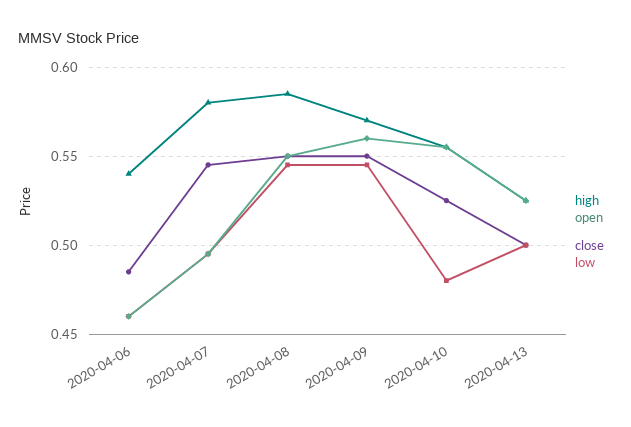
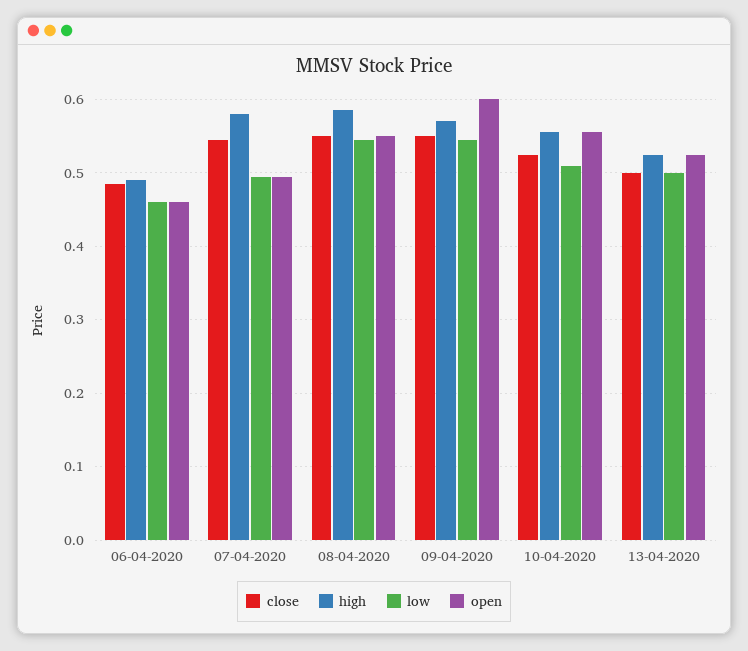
high, 2020-04-06: 0.54 -> 0.49
open, 2020-04-09: 0.56 -> 0.6
low, 2020-04-10: 0.48 -> 0.51

